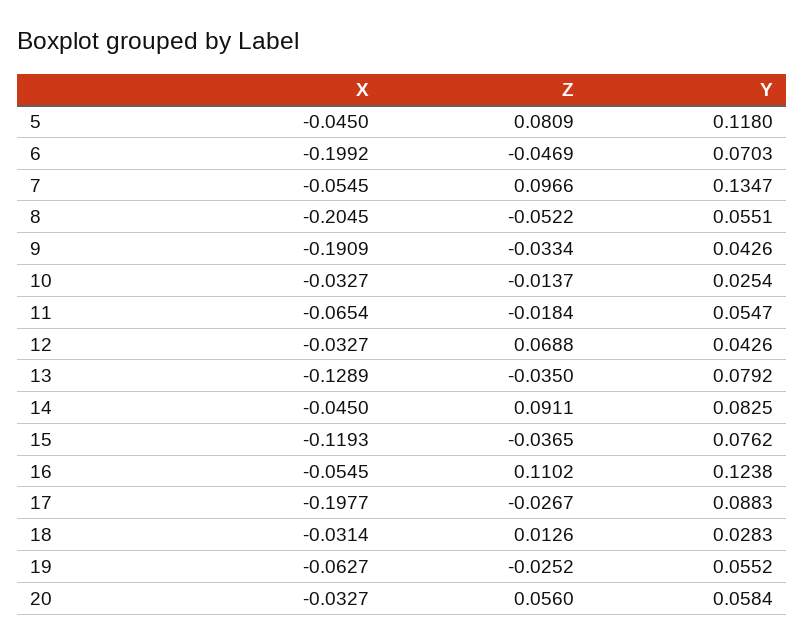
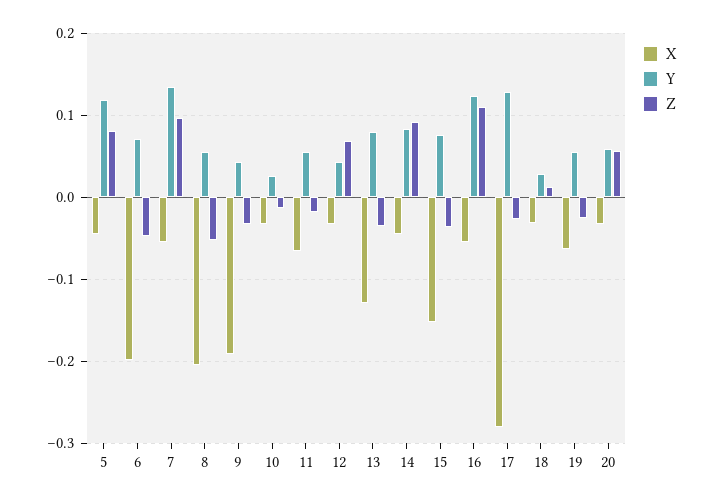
X, 15: -0.1193 -> -0.15
X, 17: -0.1977 -> -0.28
Y, 17: 0.0883 -> 0.13

